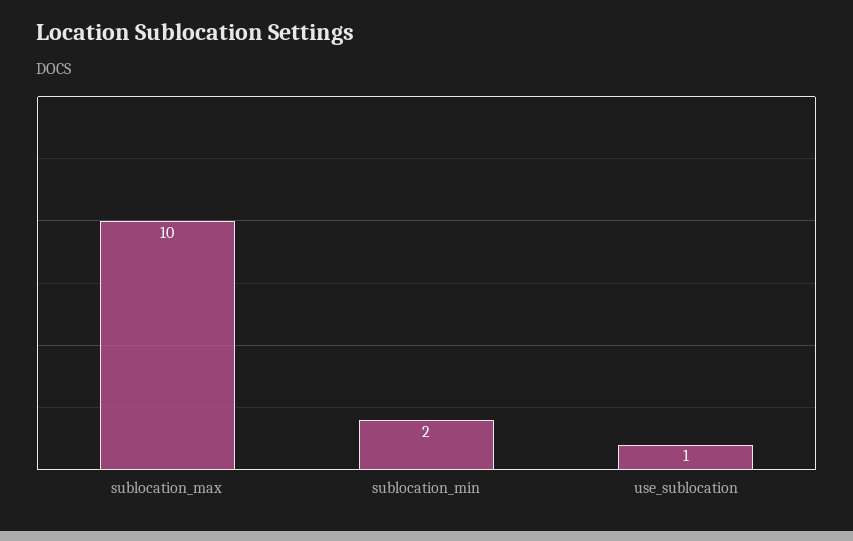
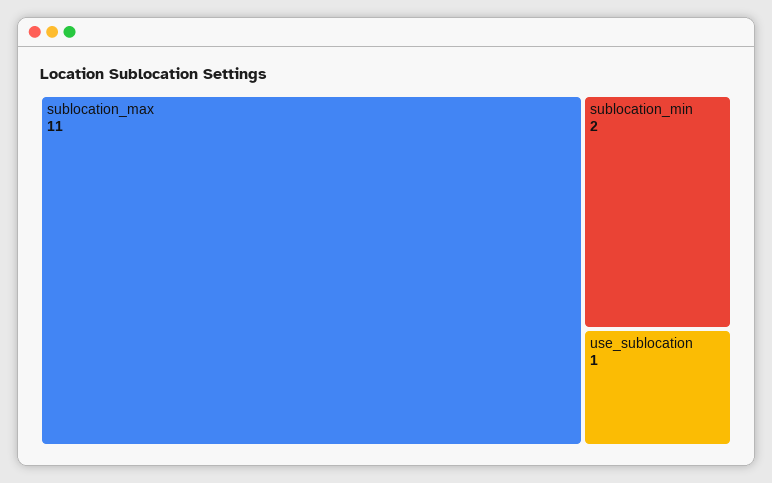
sublocation_max: 10 -> 11

